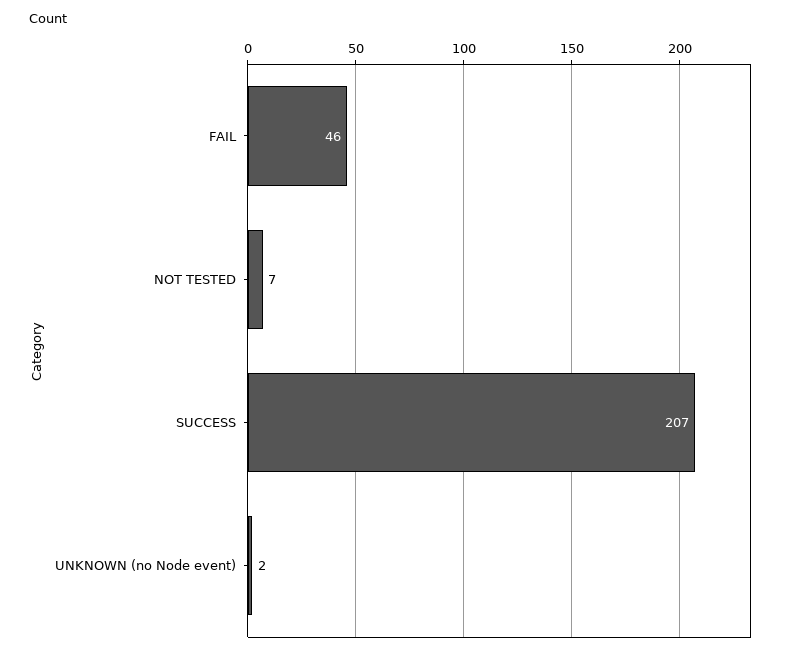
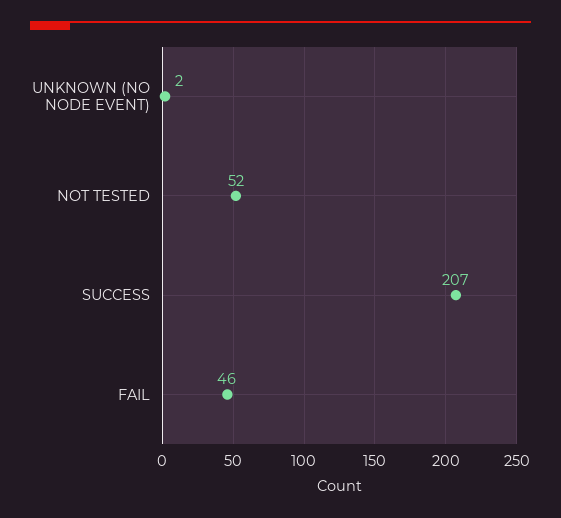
NOT TESTED: 7 -> 52

